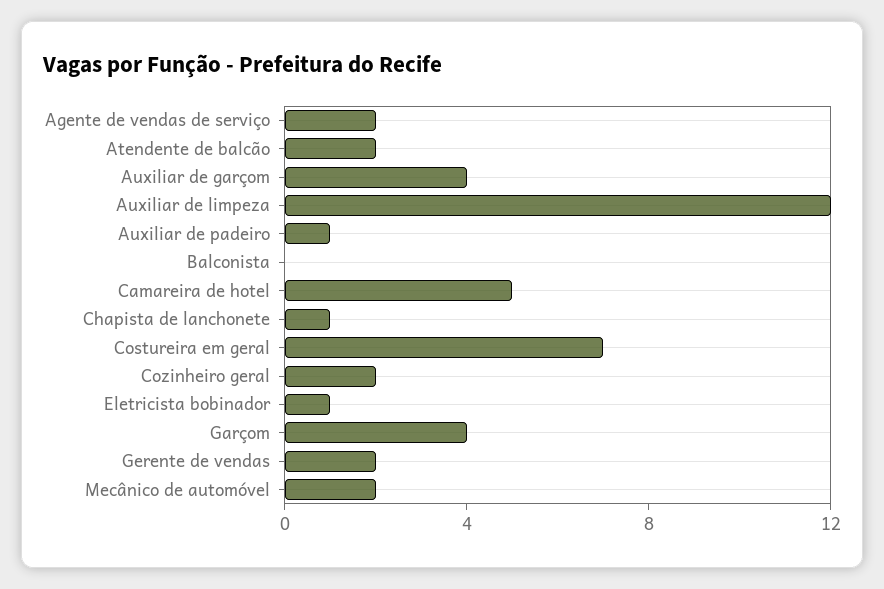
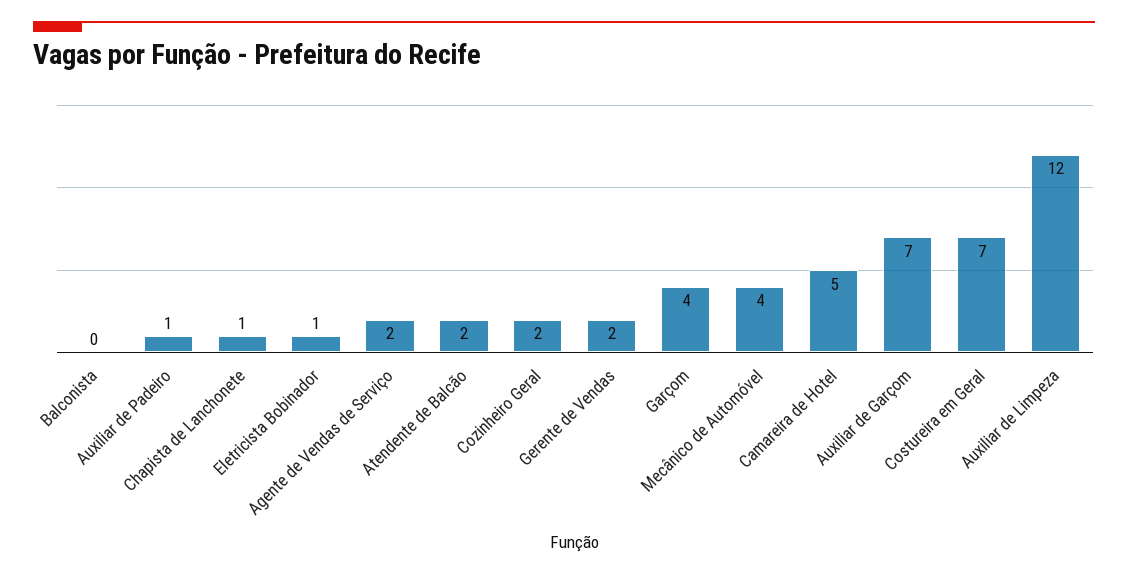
Auxiliar de garçom: 4 -> 7
Mecânico de automóvel: 2 -> 4

